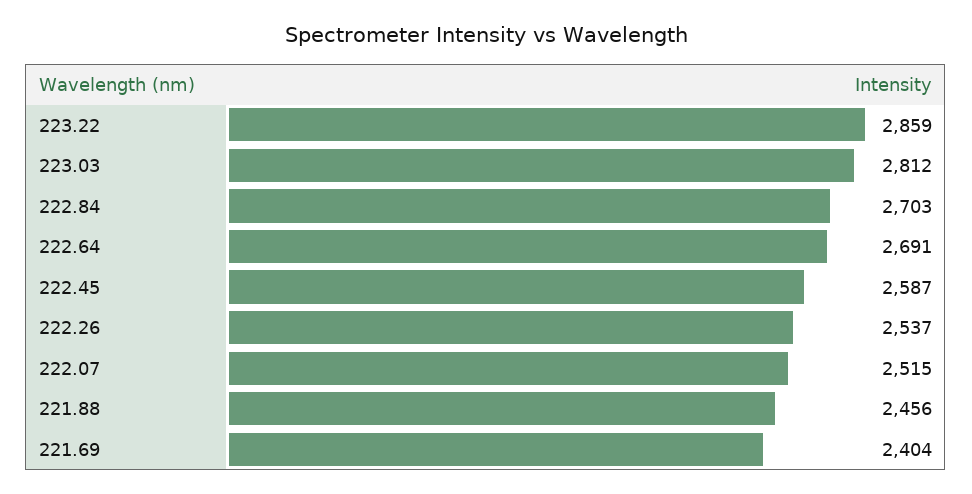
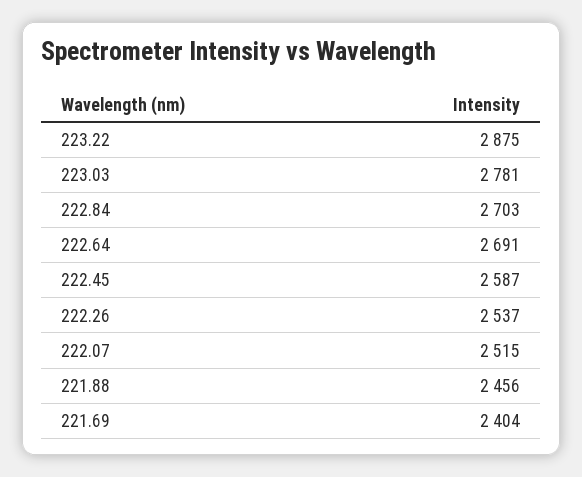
223.22: 2859 -> 2875
223.03: 2812 -> 2781

